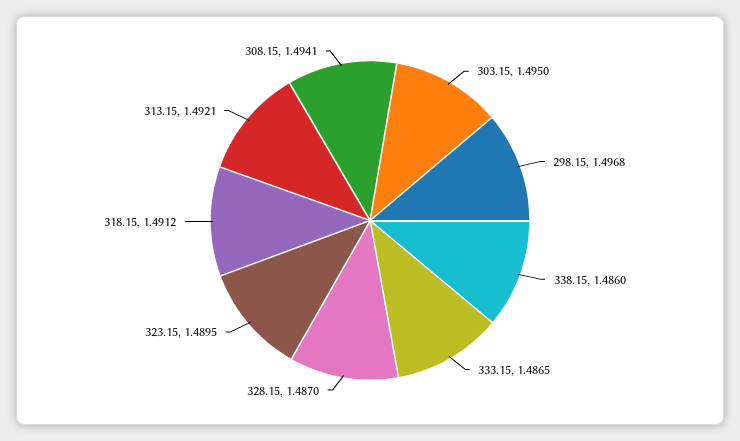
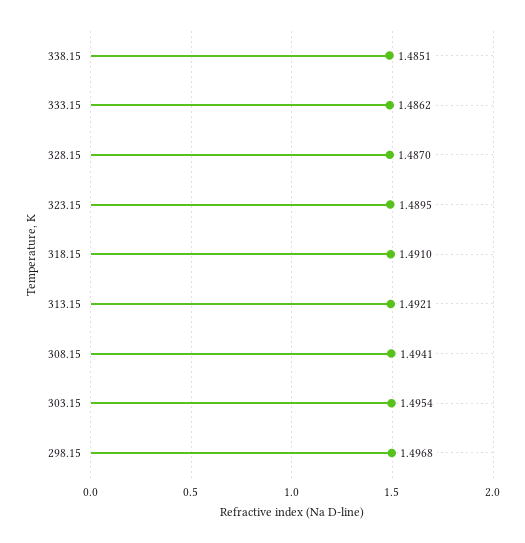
303.15: 1.495 -> 1.4954
338.15: 1.486 -> 1.4851
333.15: 1.4865 -> 1.4862
318.15: 1.4912 -> 1.491

